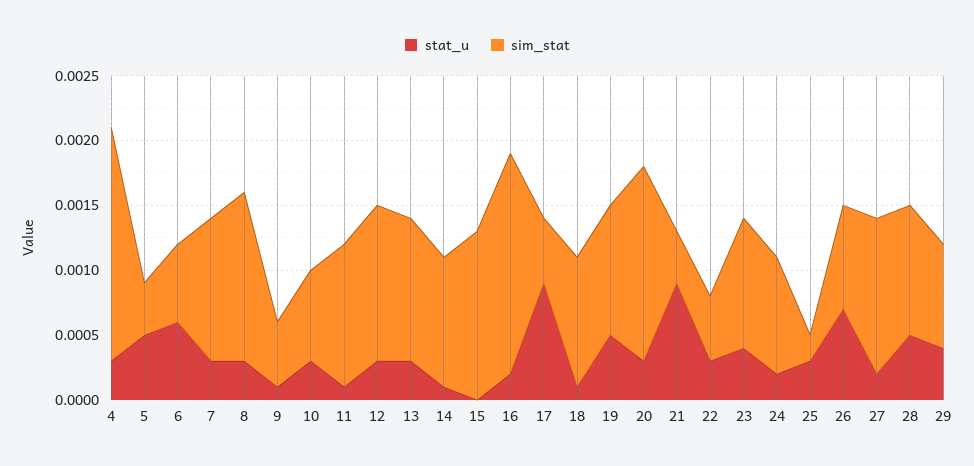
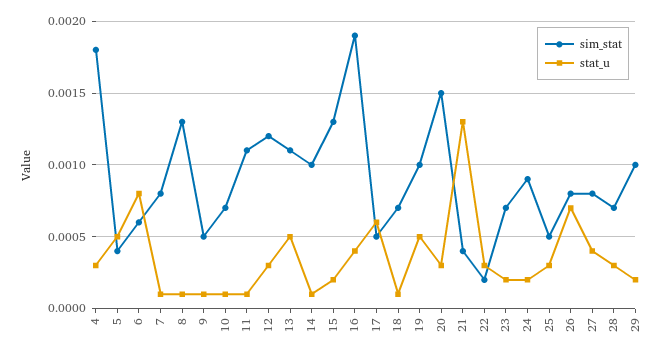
stat_u, 6: 0.0006 -> 0.0008
stat_u, 7: 0.0003 -> 0.0001
sim_stat, 7: 0.0011 -> 0.0008
stat_u, 8: 0.0003 -> 0.0001
stat_u, 10: 0.0003 -> 0.0001
stat_u, 13: 0.0003 -> 0.0005
stat_u, 15: 0 -> 0.0002
stat_u, 16: 0.0002 -> 0.0004
sim_stat, 16: 0.0017 -> 0.0019
stat_u, 17: 0.0009 -> 0.0006
sim_stat, 18: 0.001 -> 0.0007
stat_u, 21: 0.0009 -> 0.0013
sim_stat, 22: 0.0005 -> 0.0002
stat_u, 23: 0.0004 -> 0.0002
sim_stat, 23: 0.001 -> 0.0007
sim_stat, 25: 0.0002 -> 0.0005
stat_u, 27: 0.0002 -> 0.0004
sim_stat, 27: 0.0012 -> 0.0008
stat_u, 28: 0.0005 -> 0.0003
sim_stat, 28: 0.001 -> 0.0007
stat_u, 29: 0.0004 -> 0.0002
sim_stat, 29: 0.0008 -> 0.001

